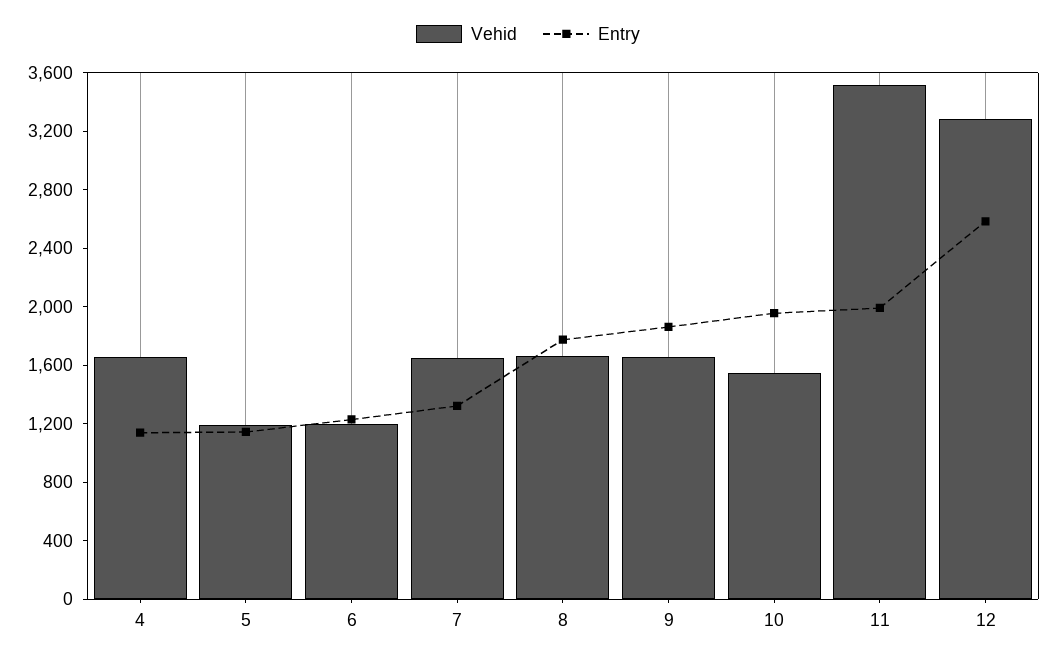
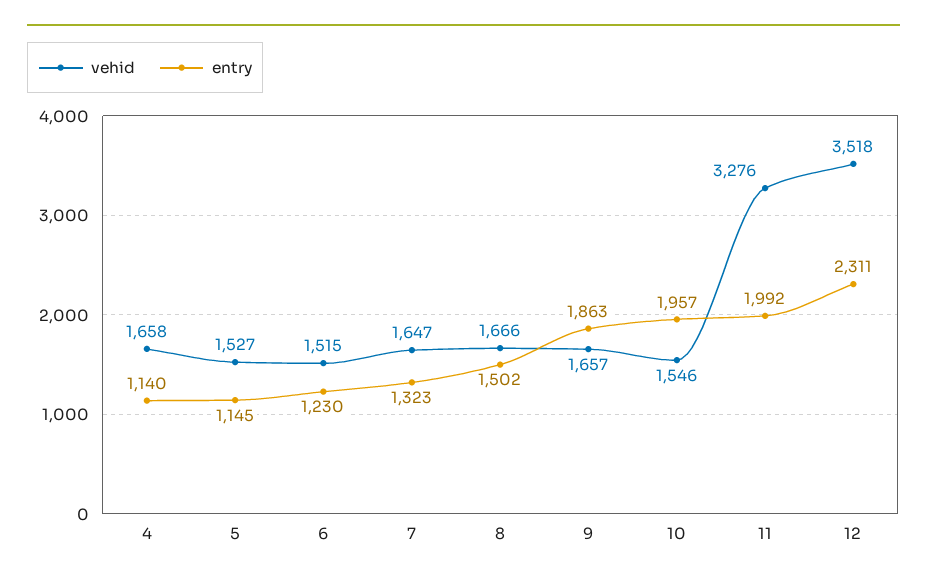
Vehid, 5: 1200 -> 1527
Vehid, 6: 1200 -> 1515
Entry, 8: 1800 -> 1502
Vehid, 11: 3500 -> 3276
Vehid, 12: 3300 -> 3518
Entry, 12: 2600 -> 2311

